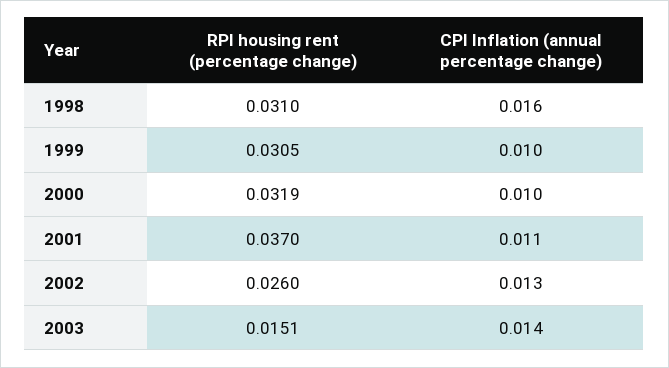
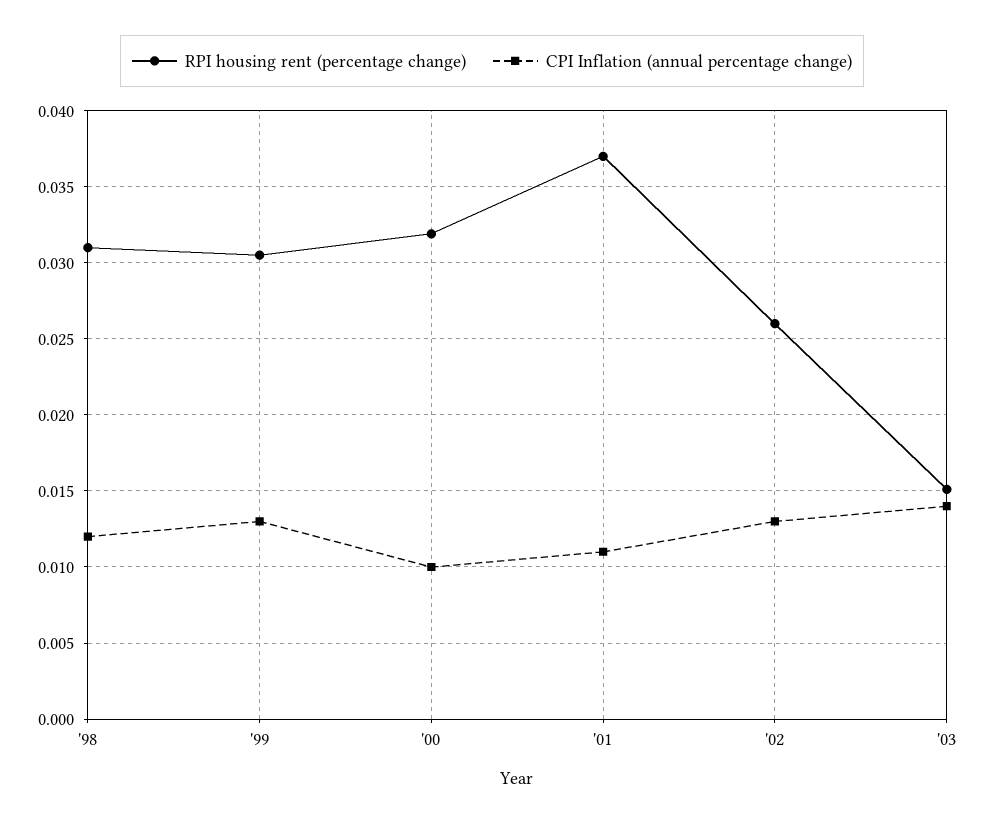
CPI Inflation (annual percentage change), 1998: 0.016 -> 0.012
CPI Inflation (annual percentage change), 1999: 0.01 -> 0.013

